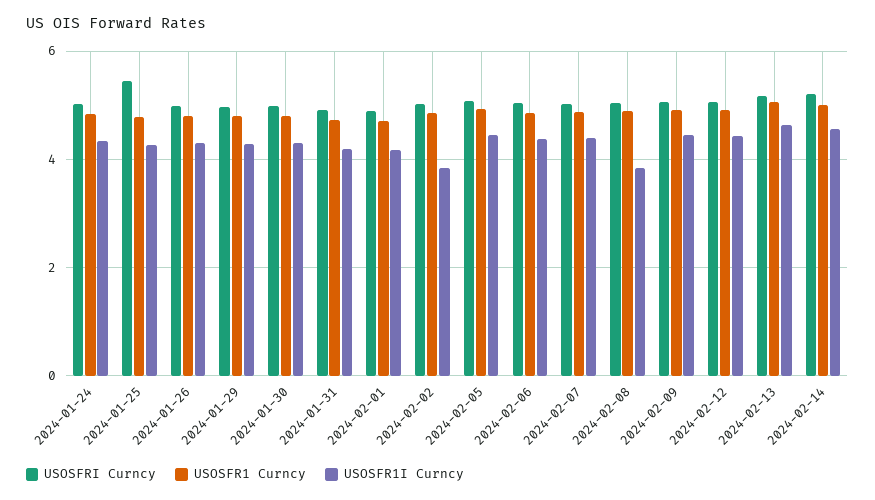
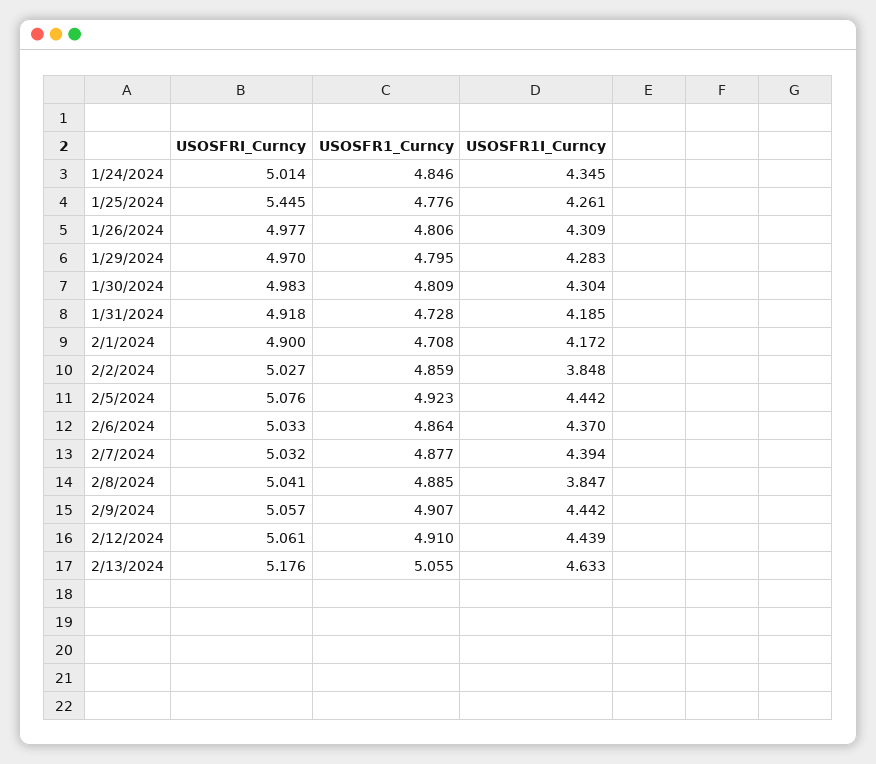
USOSFRI Curncy, 2024-02-14: 5.2 -> none
USOSFR1 Curncy, 2024-02-14: 5 -> none
USOSFR1I Curncy, 2024-02-14: 4.6 -> none

